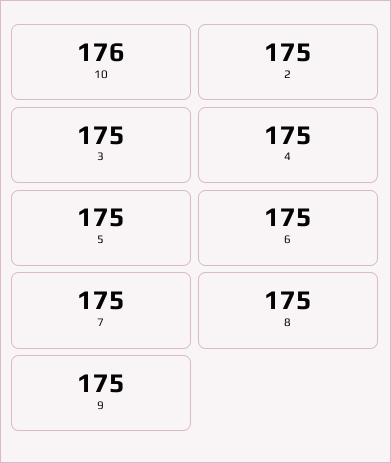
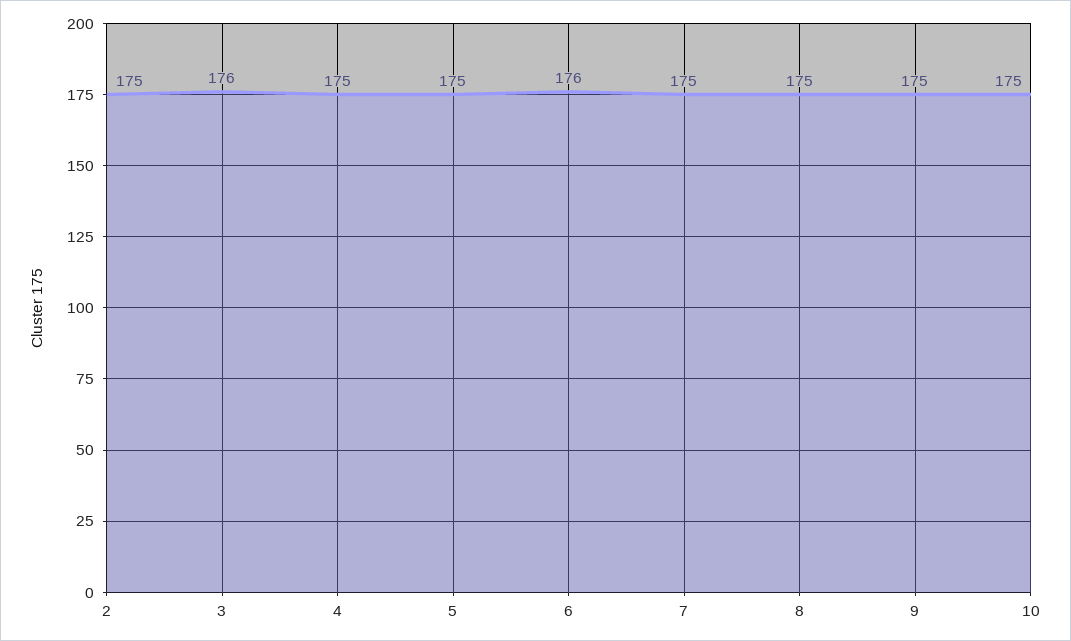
10: 176 -> 175
3: 175 -> 176
6: 175 -> 176

